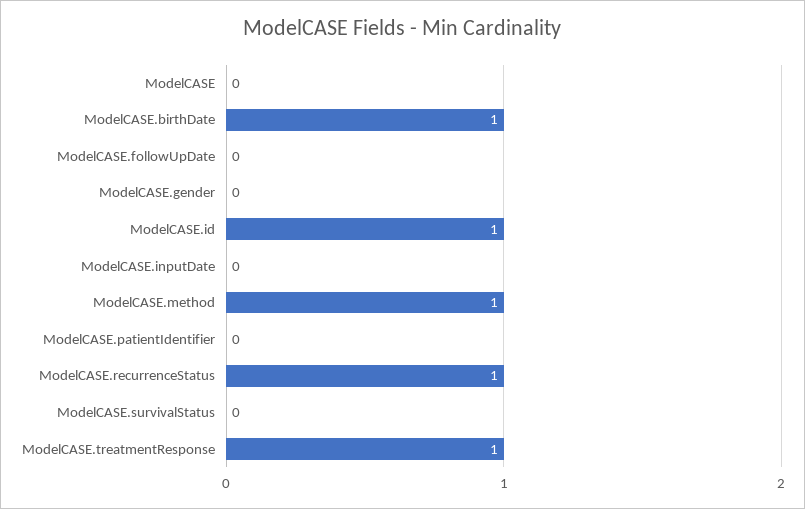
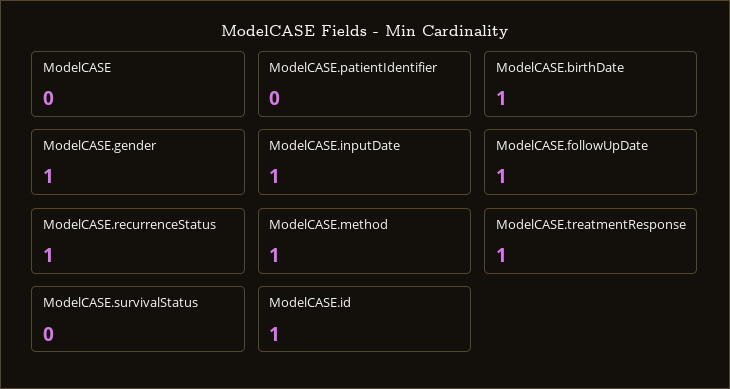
ModelCASE.followUpDate: 0 -> 1
ModelCASE.gender: 0 -> 1
ModelCASE.inputDate: 0 -> 1

